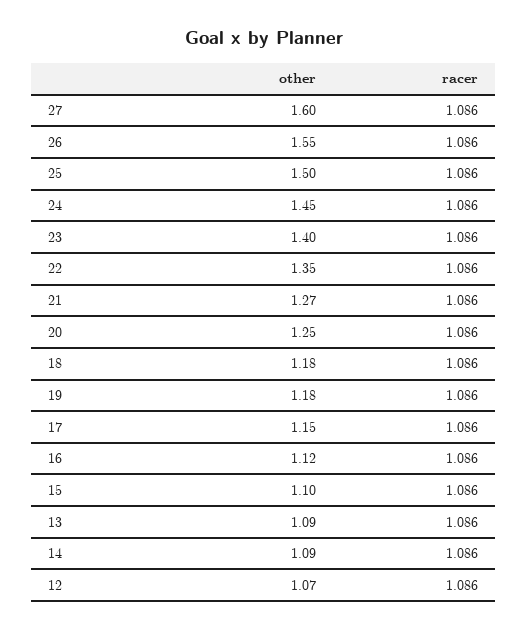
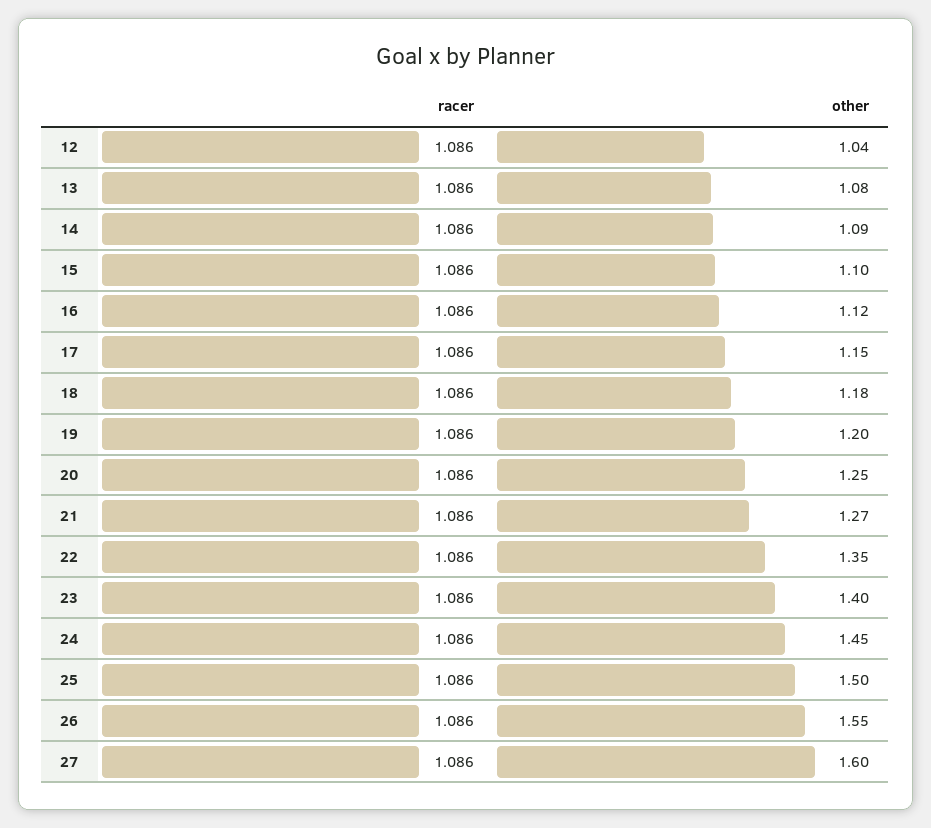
other, 19: 1.18 -> 1.2
other, 13: 1.09 -> 1.08
other, 12: 1.07 -> 1.04

